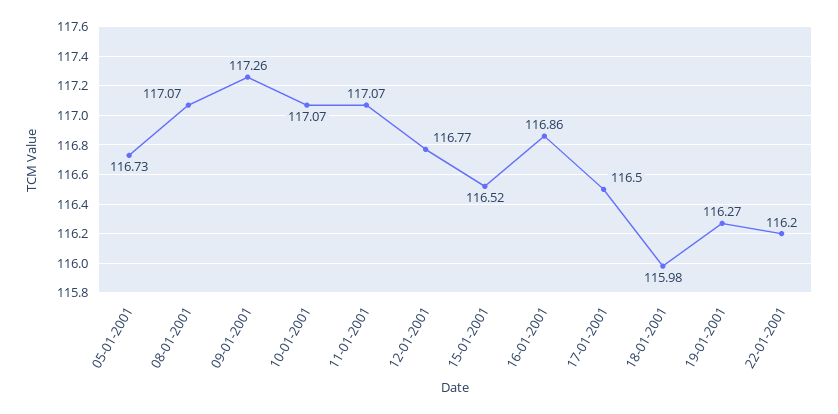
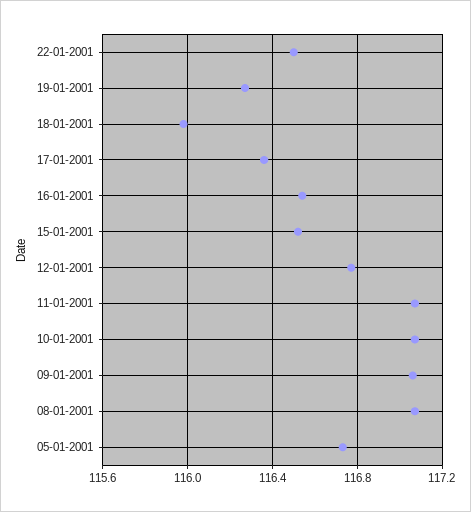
09-01-2001: 117.26 -> 117.05
16-01-2001: 116.86 -> 116.55
17-01-2001: 116.5 -> 116.35
22-01-2001: 116.2 -> 116.5

